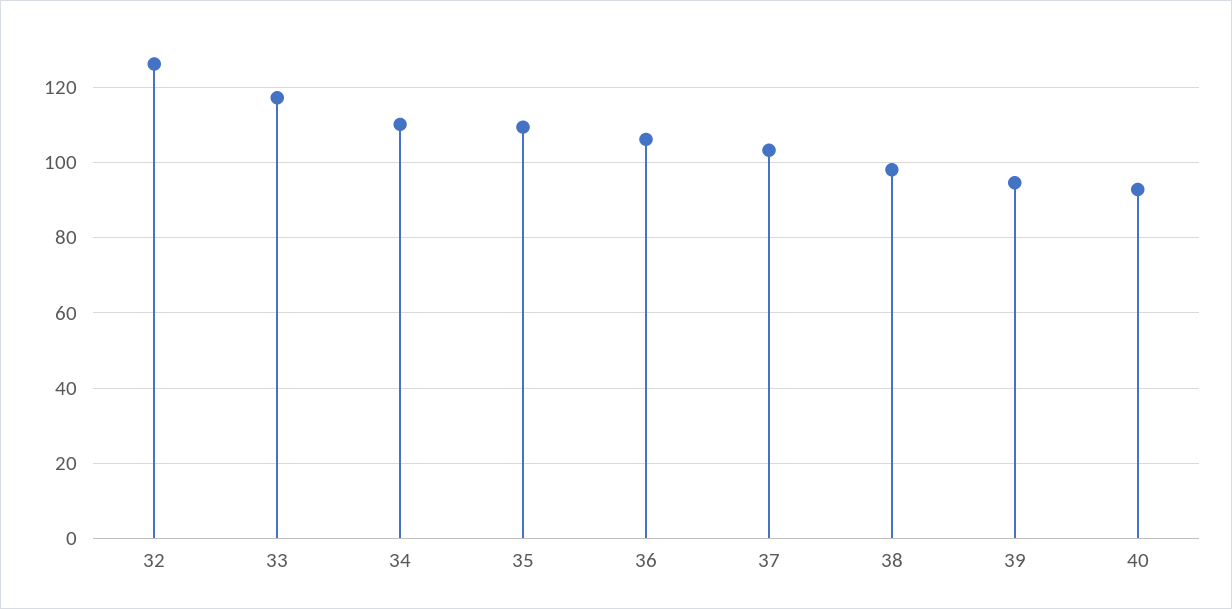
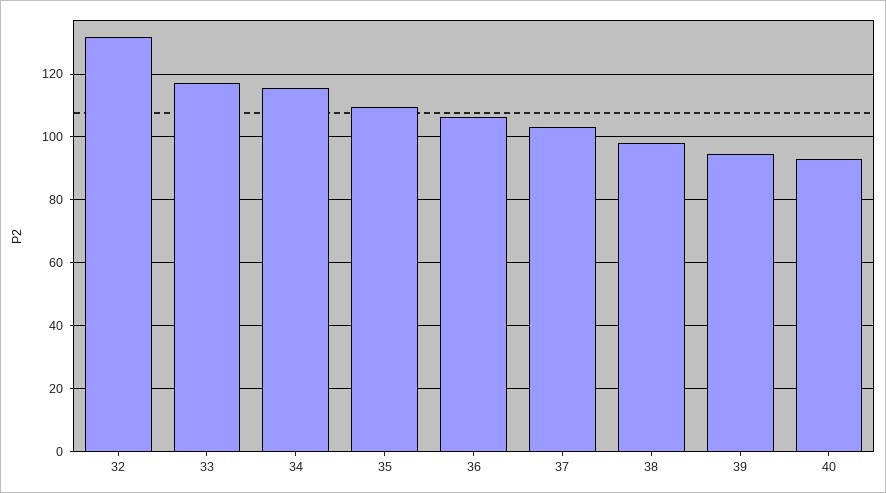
32: 126 -> 132
34: 110 -> 116

